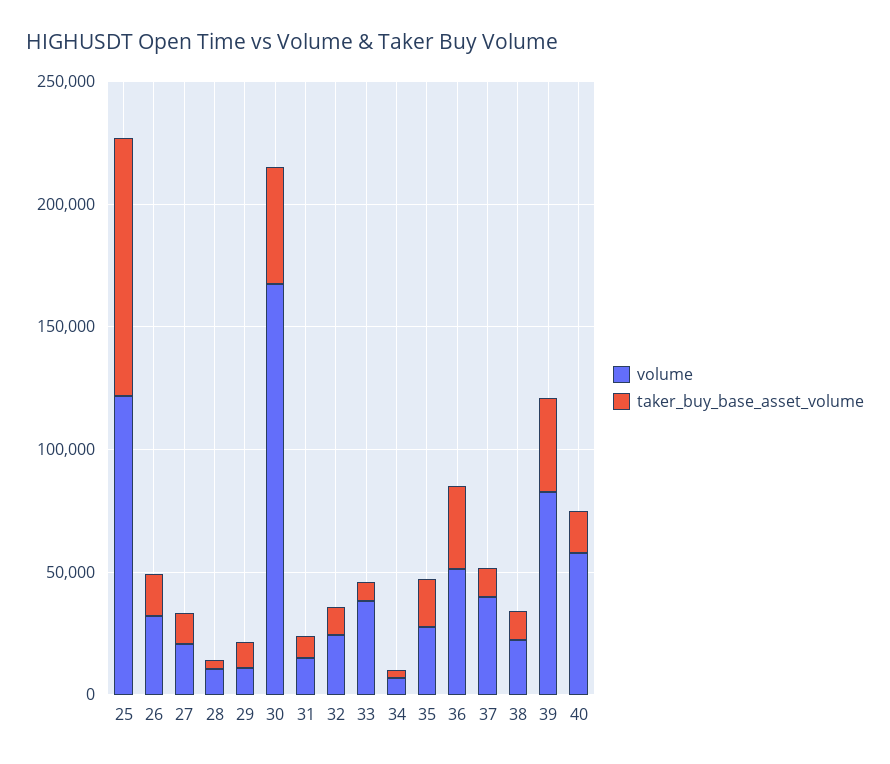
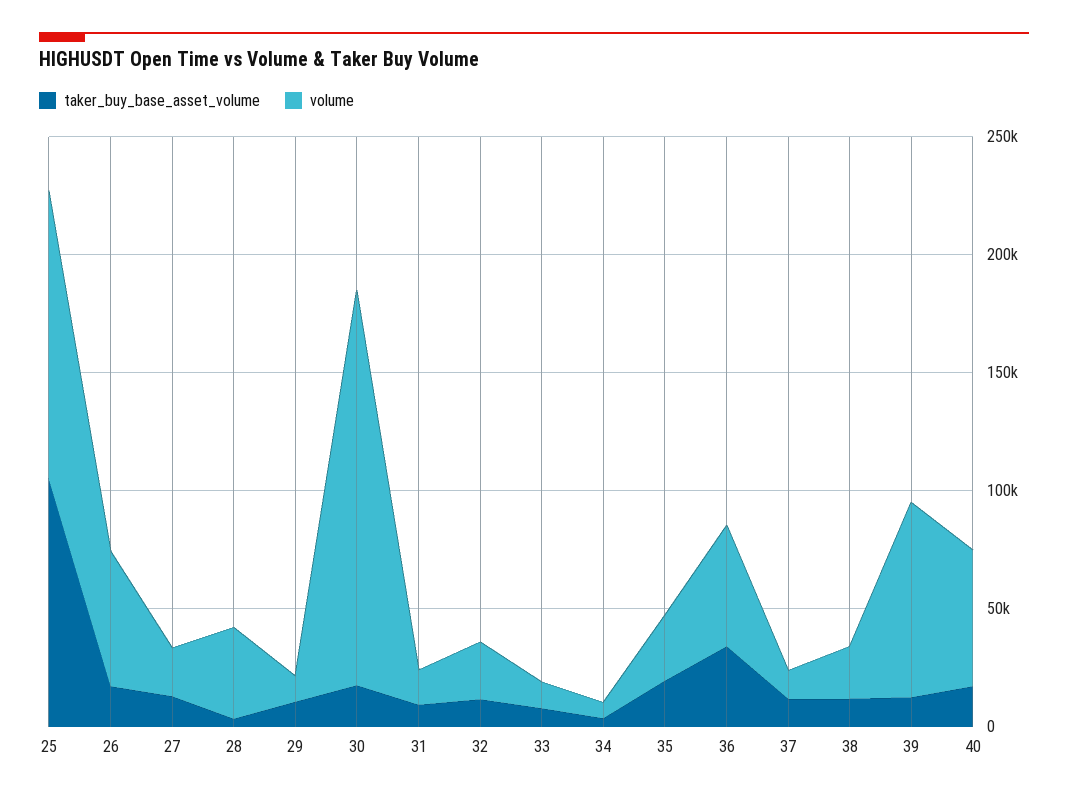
volume, 26: 30000 -> 60000
volume, 28: 10000 -> 40000
taker_buy_base_asset_volume, 30: 50000 -> 20000
volume, 33: 40000 -> 10000
volume, 37: 40000 -> 10000
taker_buy_base_asset_volume, 39: 40000 -> 10000

